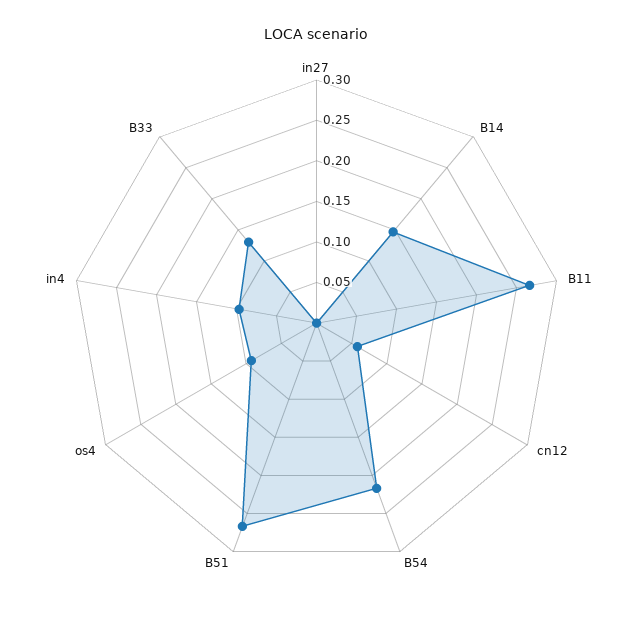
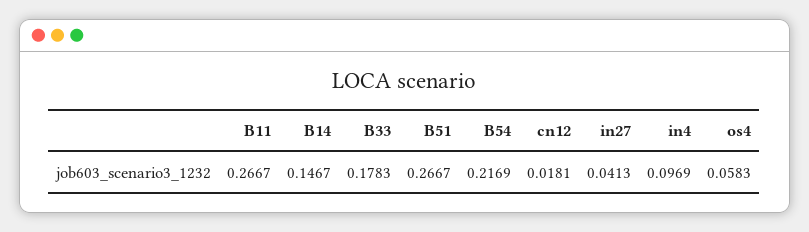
in27: 0 -> 0.0413
cn12: 0.06 -> 0.0181
os4: 0.09 -> 0.0583
B33: 0.13 -> 0.1783

